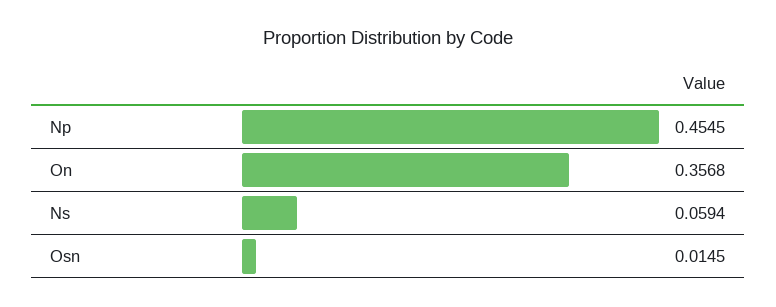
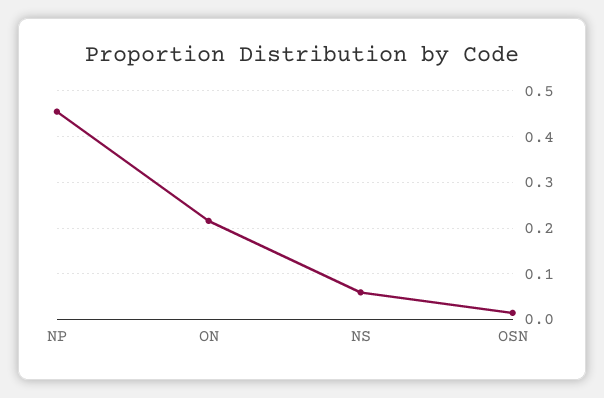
On: 0.3568 -> 0.22

